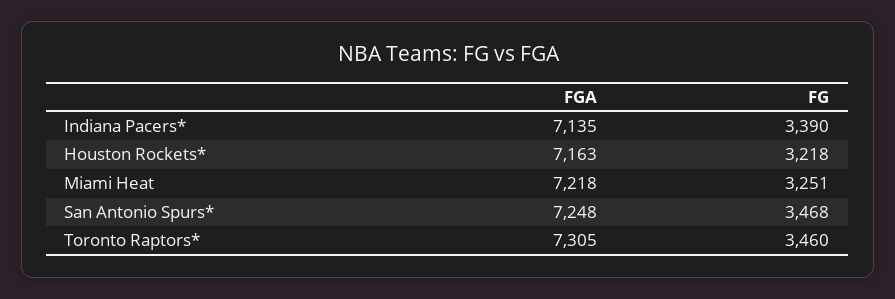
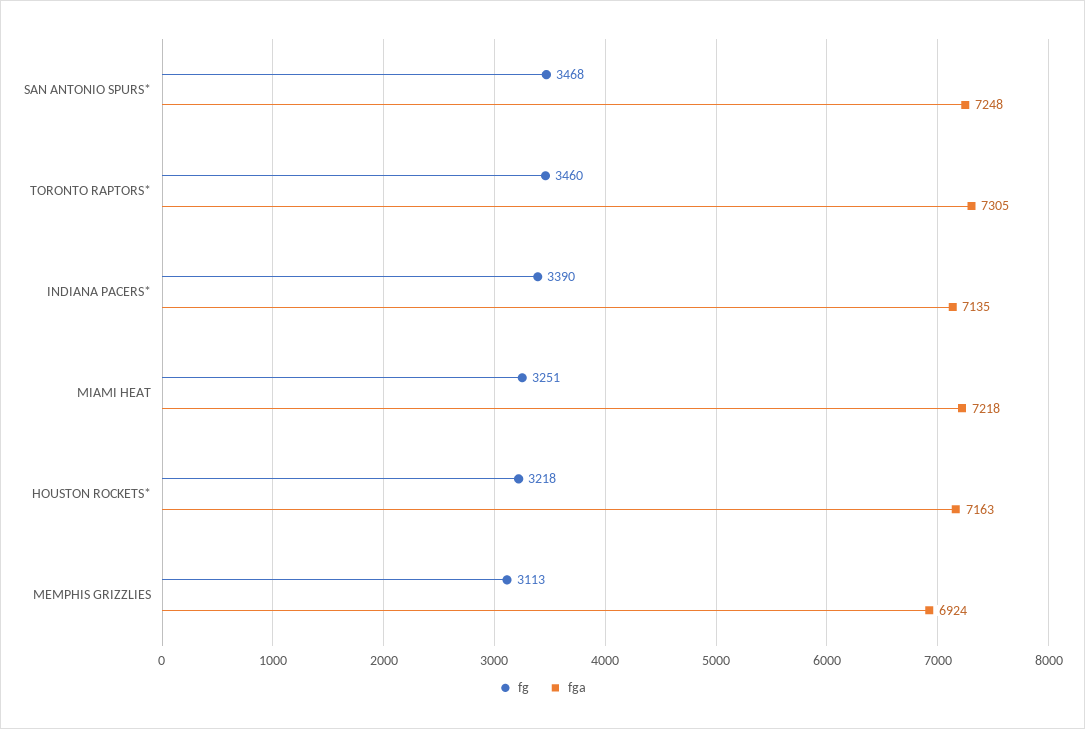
FG, MEMPHIS GRIZZLIES: none -> 3113
FGA, MEMPHIS GRIZZLIES: none -> 6924

